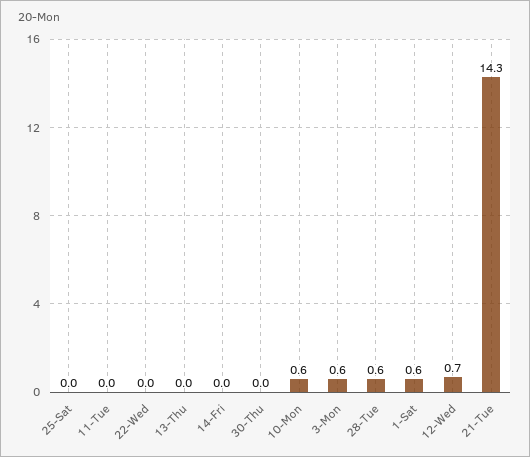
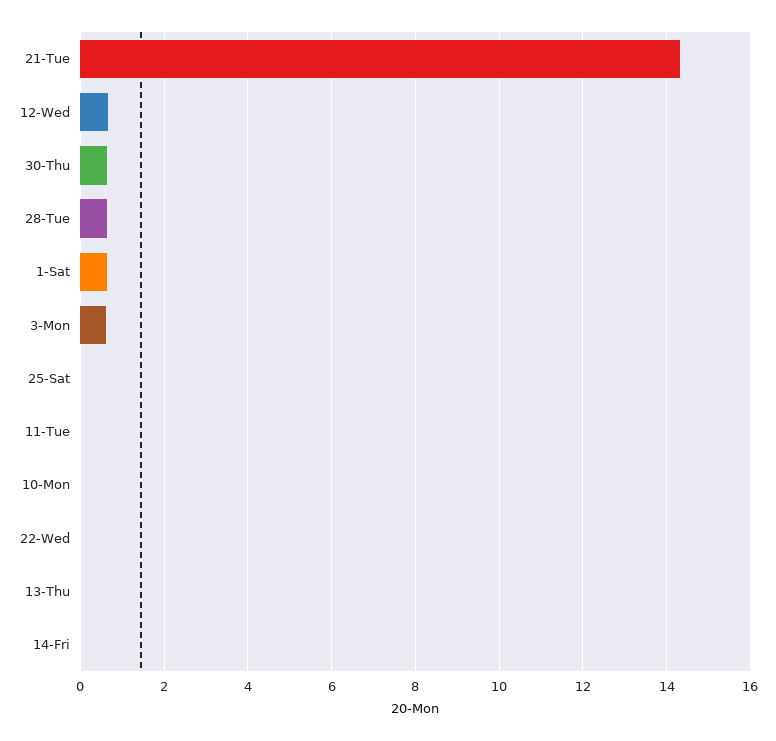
30-Thu: 0 -> 0.6
10-Mon: 0.6 -> 0

